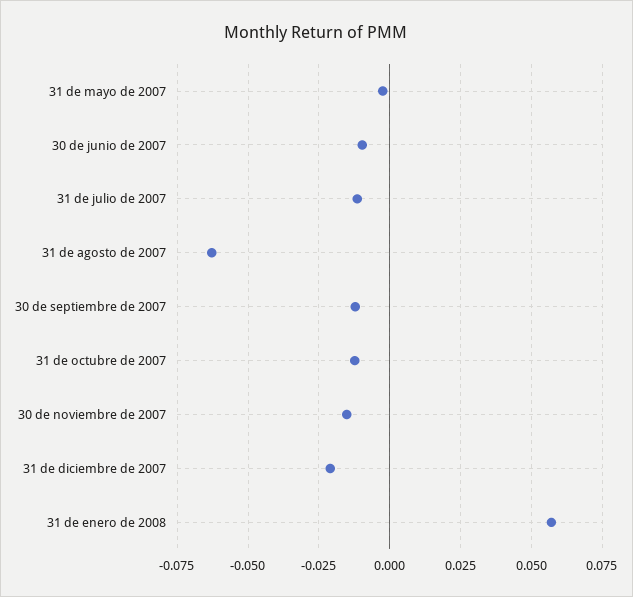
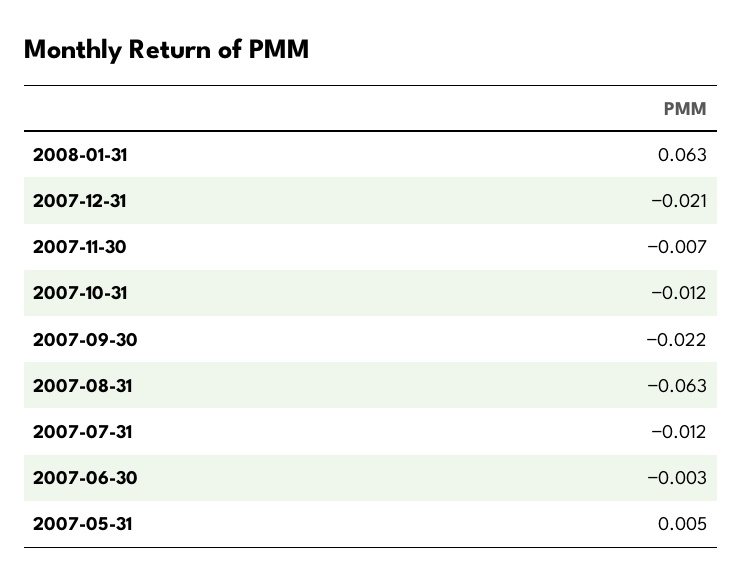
31 de mayo de 2007: -0.0025 -> 0.005
30 de junio de 2007: -0.01 -> -0.003
30 de septiembre de 2007: -0.0125 -> -0.022
30 de noviembre de 2007: -0.015 -> -0.007
31 de enero de 2008: 0.0575 -> 0.063

